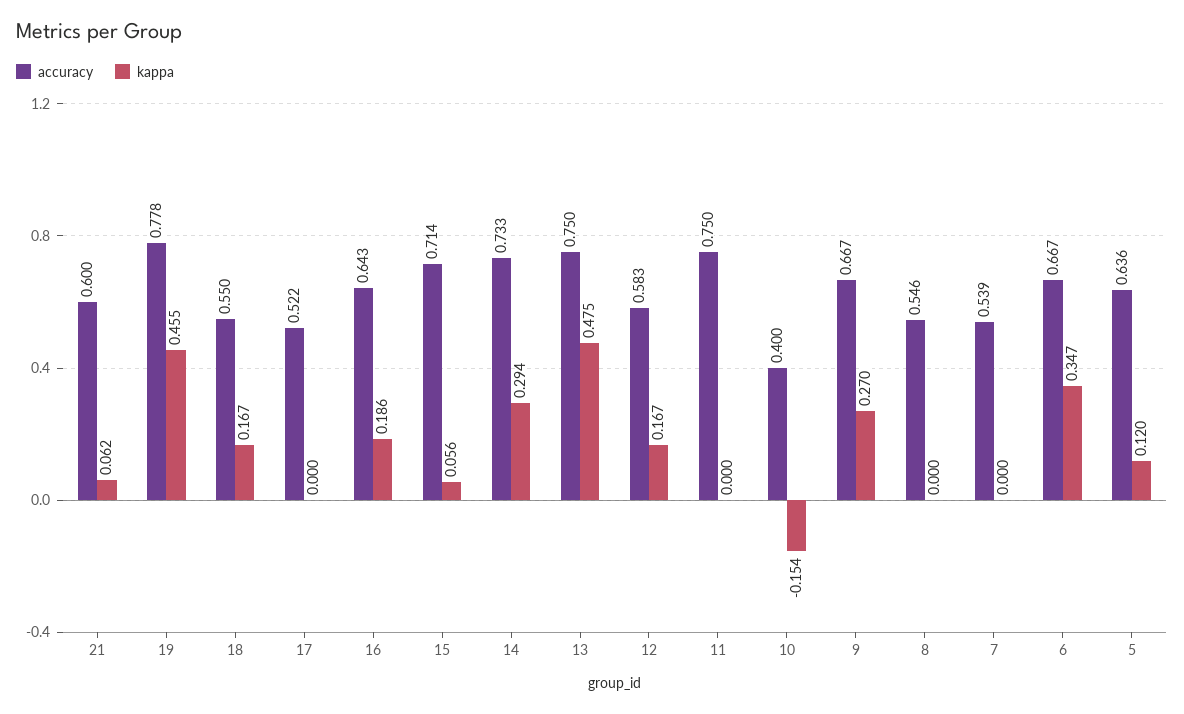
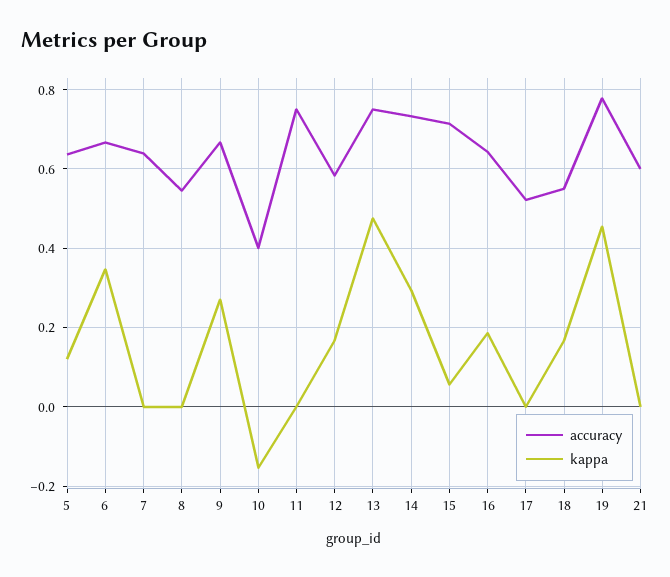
kappa, 21: 0.062 -> 0
accuracy, 7: 0.539 -> 0.64

